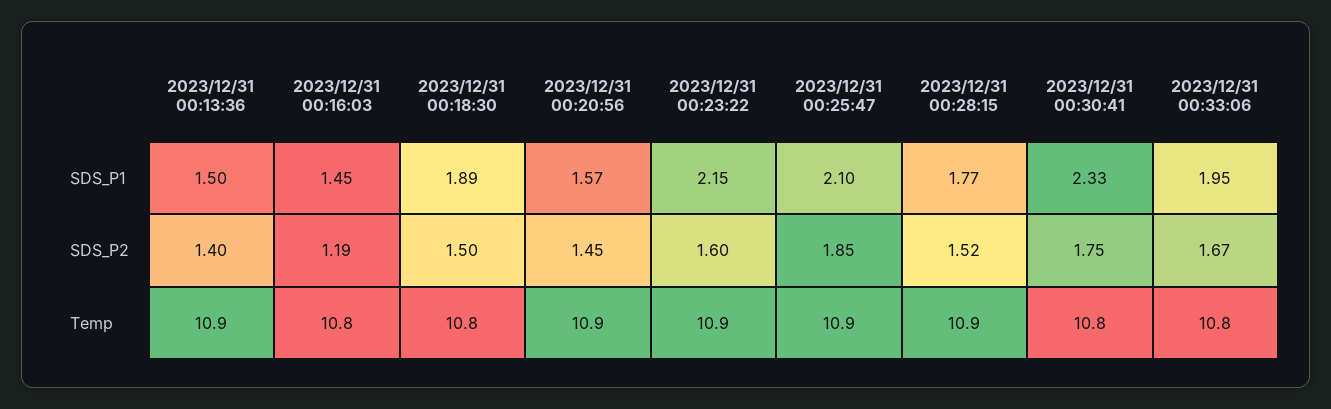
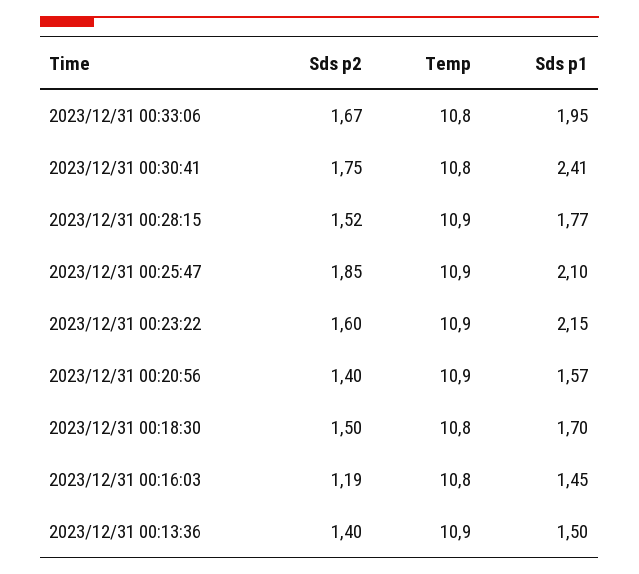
2023/12/31 00:18:30, SDS_P1: 1.89 -> 1.7
2023/12/31 00:30:41, SDS_P1: 2.33 -> 2.41
2023/12/31 00:20:56, SDS_P2: 1.45 -> 1.4

